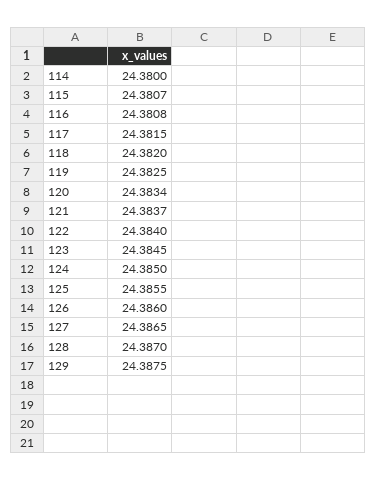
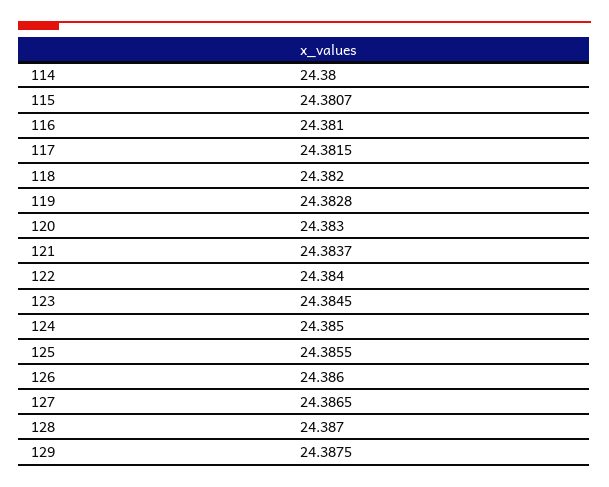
116: 24.3808 -> 24.381
119: 24.3825 -> 24.3828
120: 24.3834 -> 24.383

